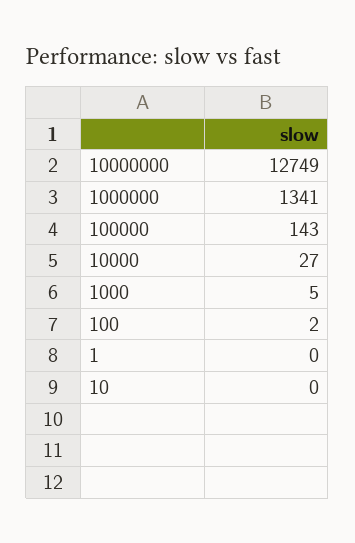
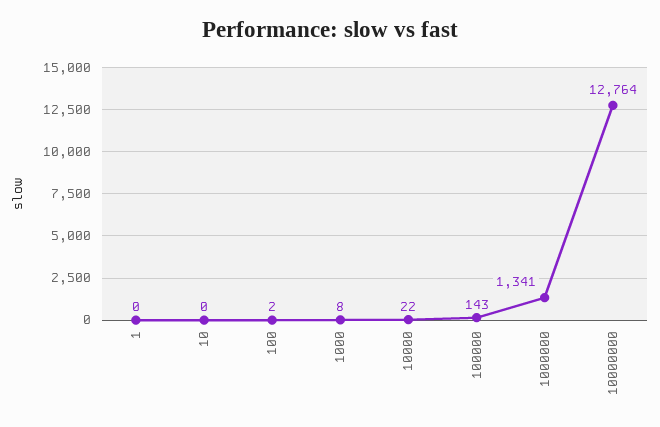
10000000: 12749 -> 12764
10000: 27 -> 22
1000: 5 -> 8

